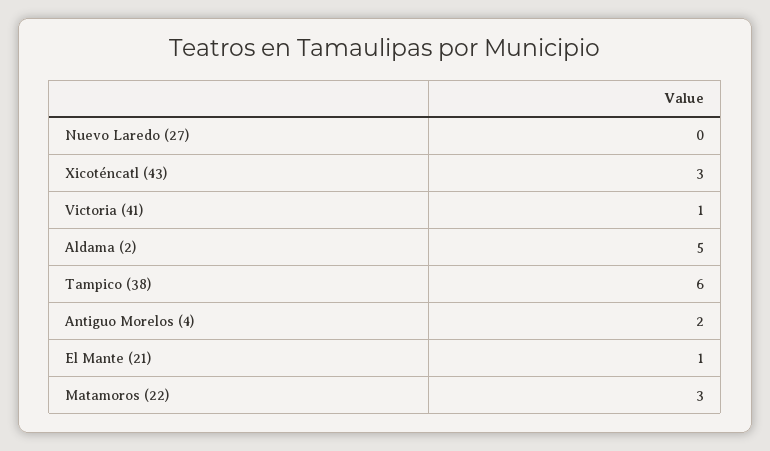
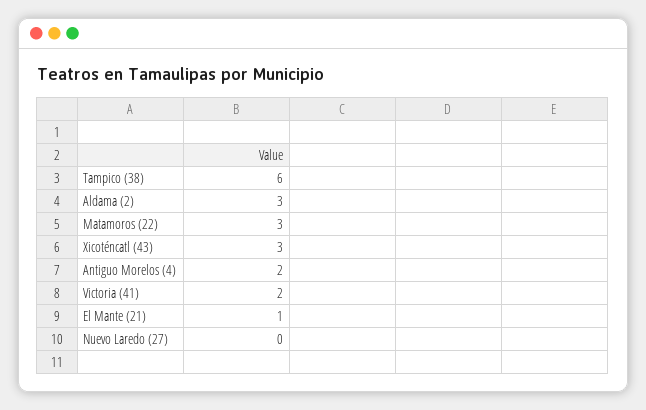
Victoria (41): 1 -> 2
Aldama (2): 5 -> 3

